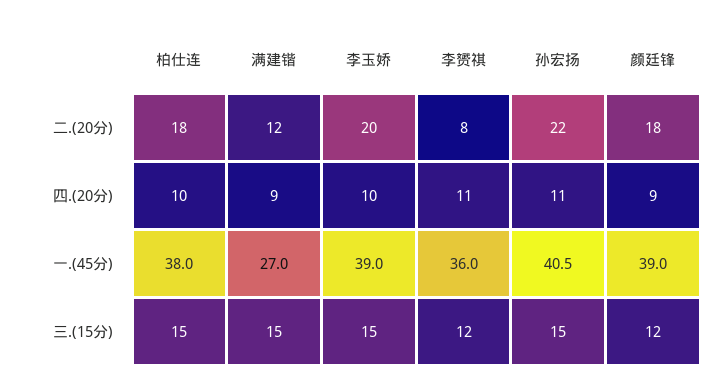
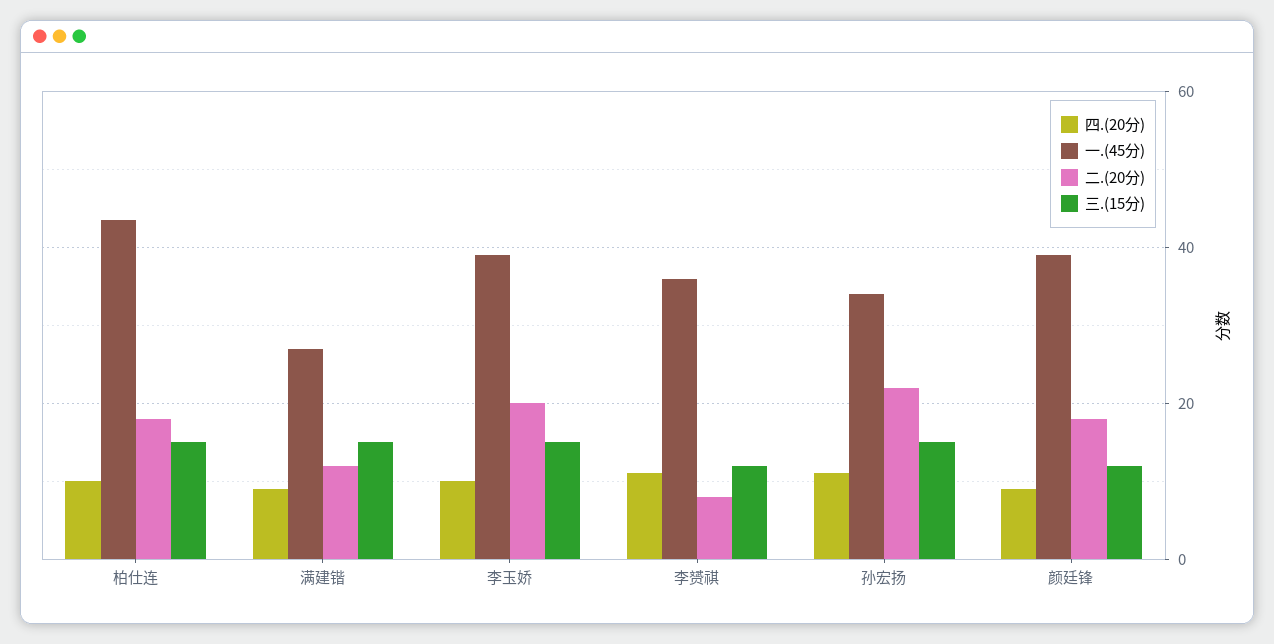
一.(45分), 柏仕连: 38 -> 44
一.(45分), 孙宏扬: 40.5 -> 34

